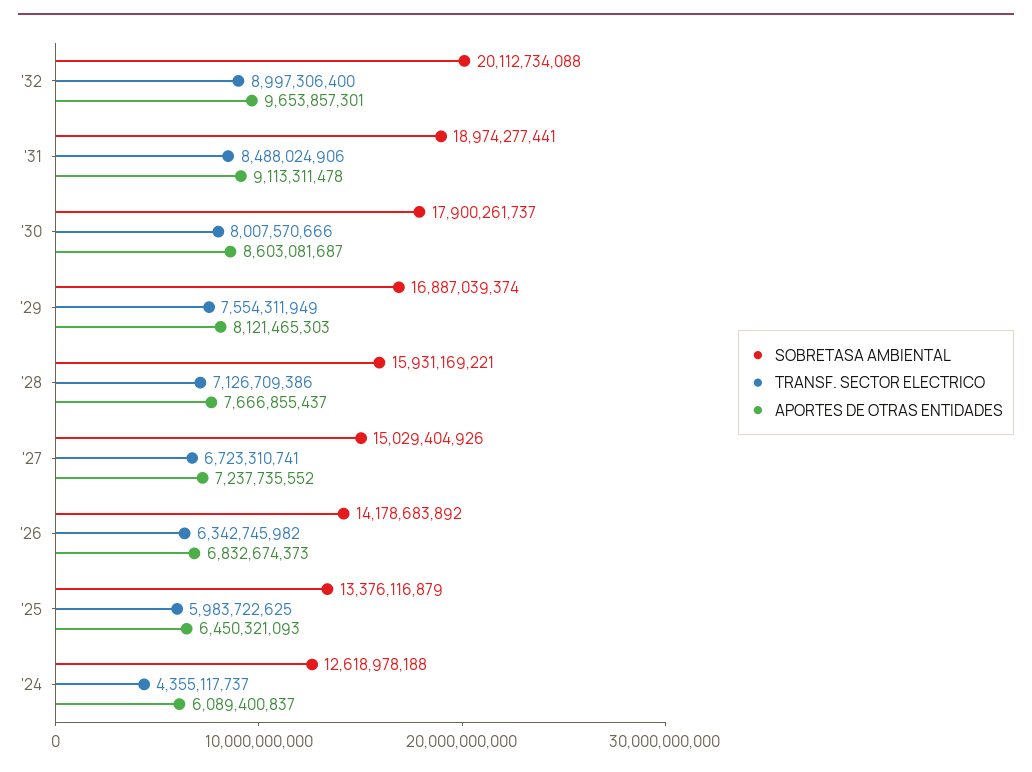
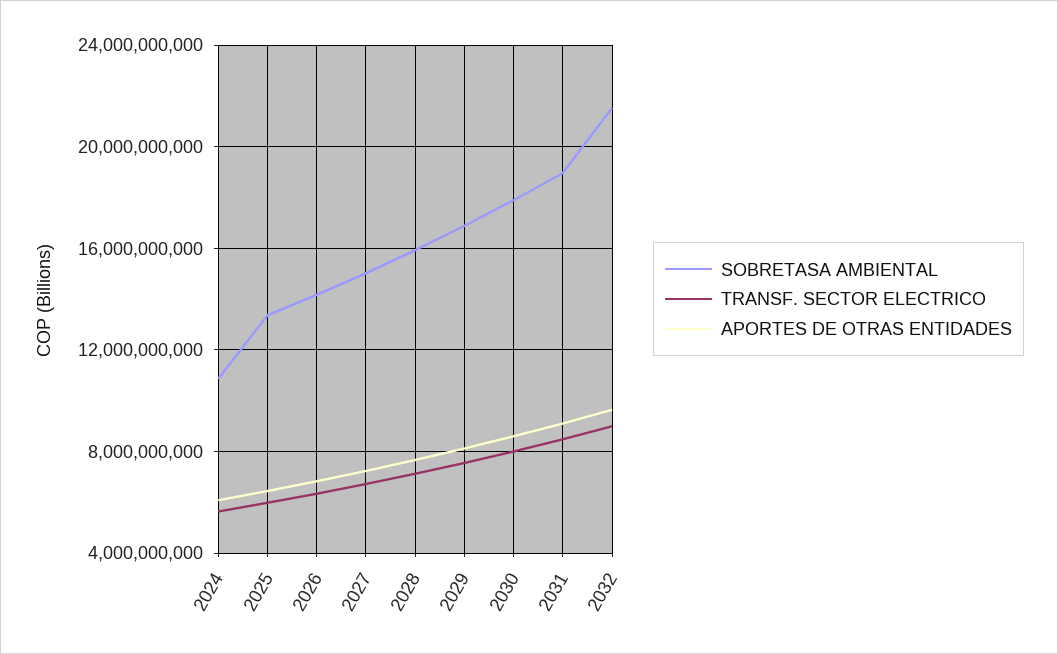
SOBRETASA AMBIENTAL, '32: 20112734088 -> 21500000000
SOBRETASA AMBIENTAL, '24: 12618978188 -> 11000000000
TRANSF. SECTOR ELECTRICO, '24: 4355117737 -> 5500000000

